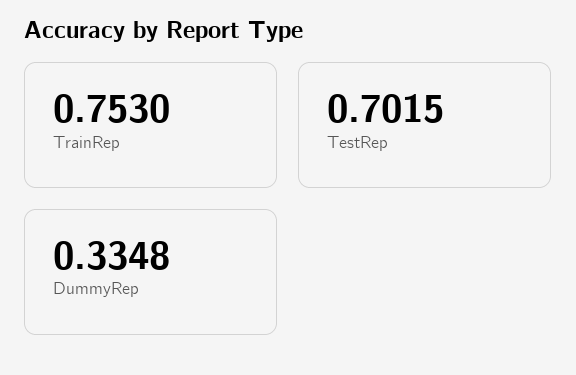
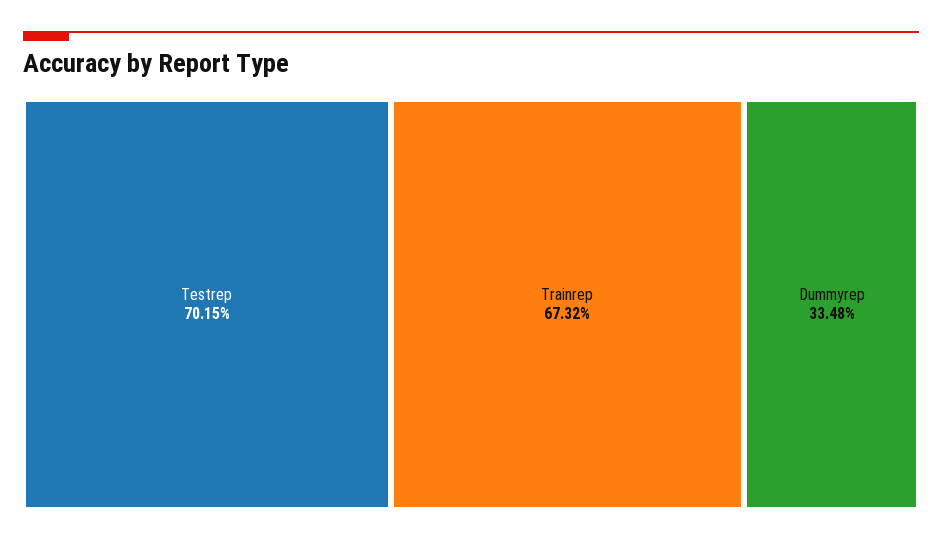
TrainRep: 0.753 -> 0.6732

